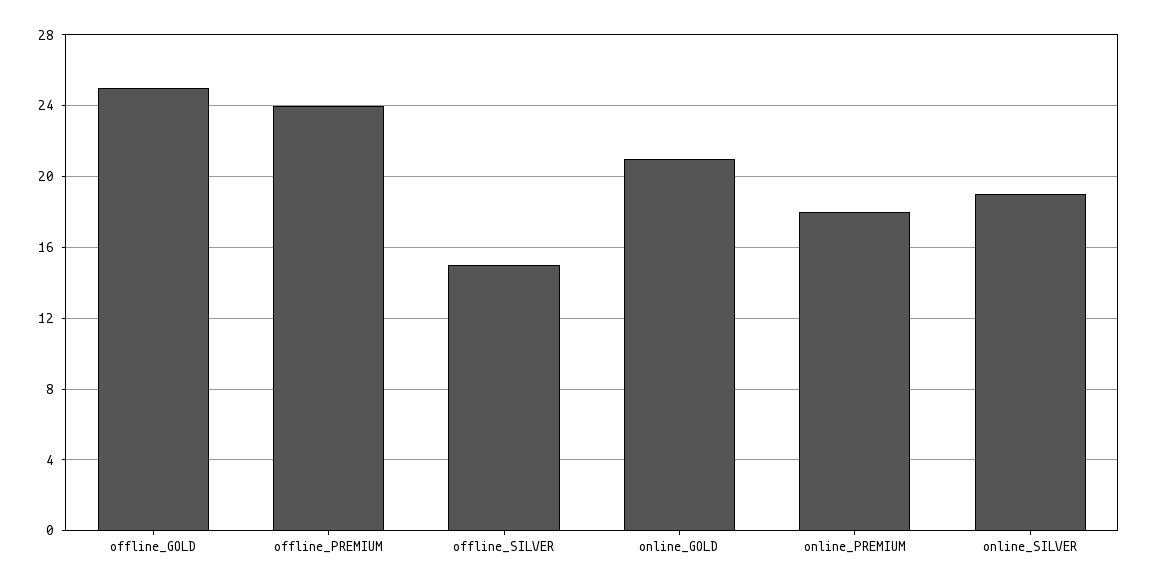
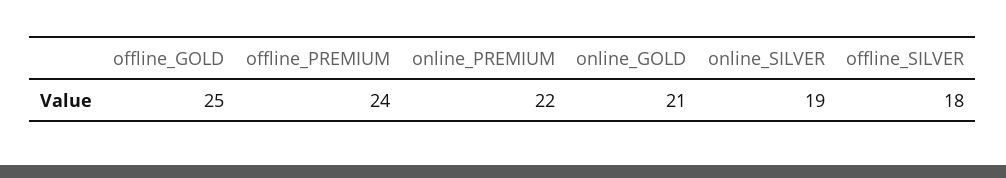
offline_SILVER: 15 -> 18
online_PREMIUM: 18 -> 22

